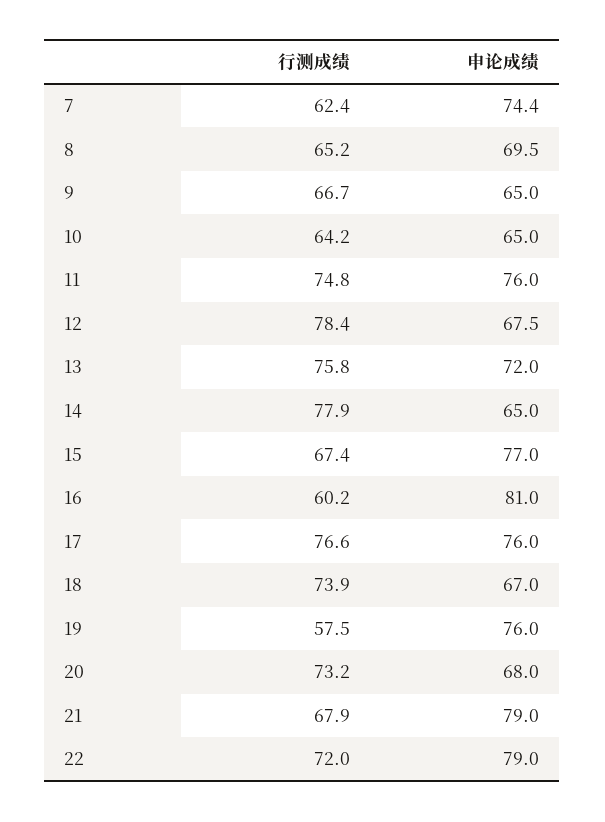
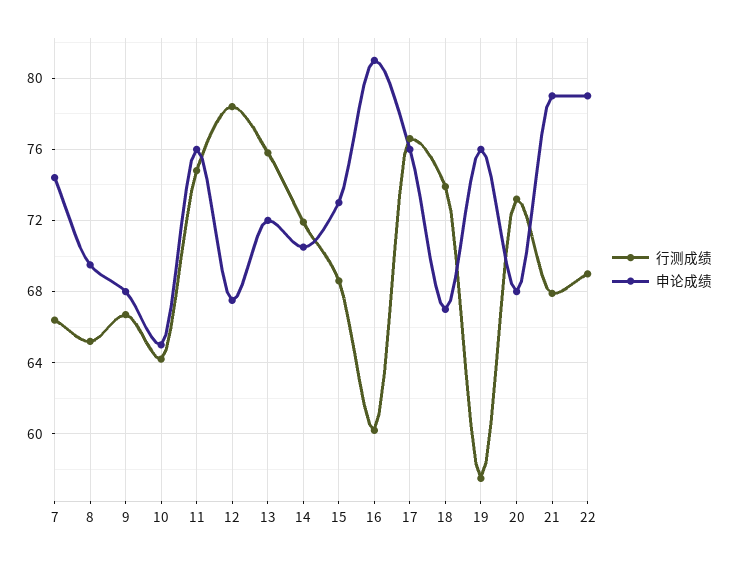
行测成绩, 7: 62.4 -> 66.5
申论成绩, 9: 65 -> 68
行测成绩, 14: 77.9 -> 72
申论成绩, 14: 65 -> 70.5
行测成绩, 15: 67.4 -> 68.5
申论成绩, 15: 77 -> 73
行测成绩, 22: 72 -> 69

